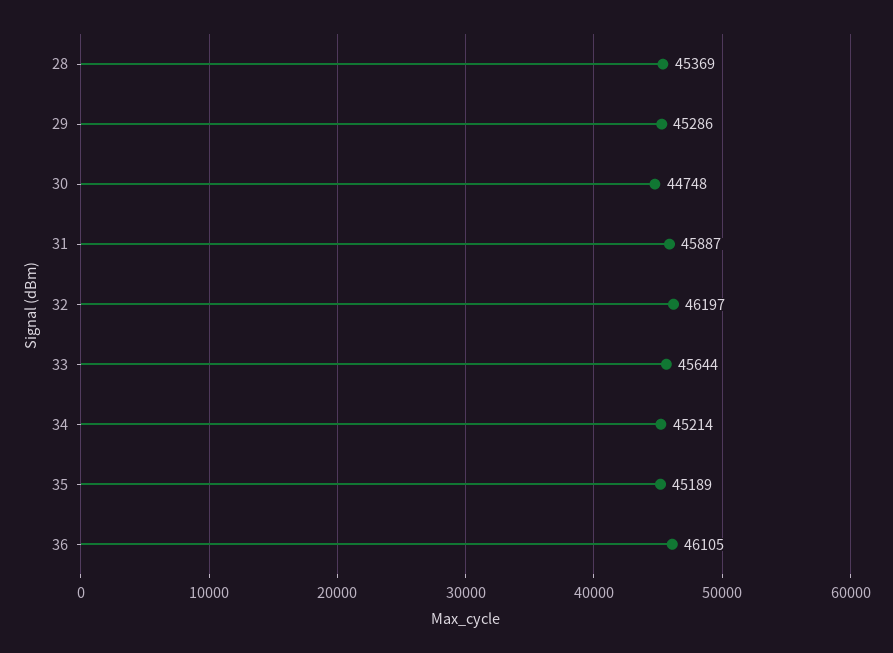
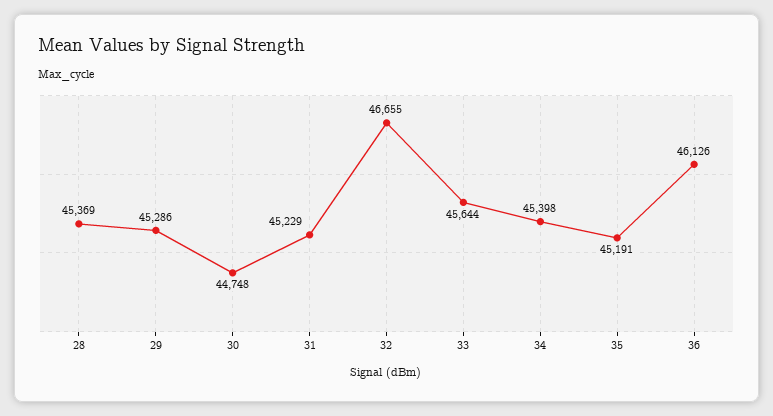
31: 45887 -> 45229
32: 46197 -> 46655
34: 45214 -> 45398
35: 45189 -> 45191
36: 46105 -> 46126

